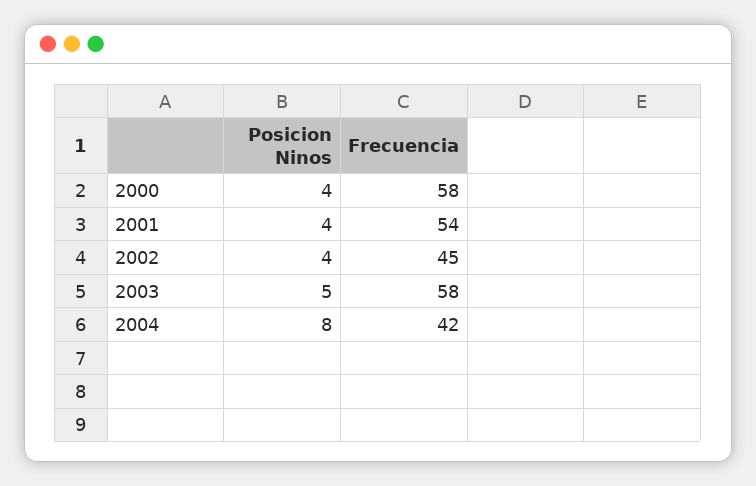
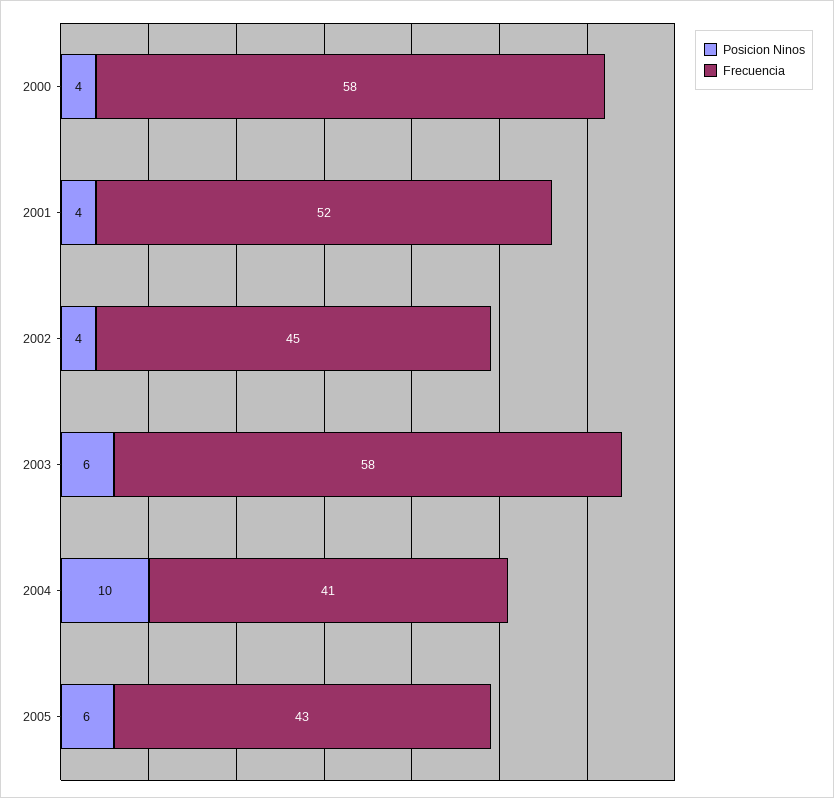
Frecuencia, 2001: 54 -> 52
Posicion Ninos, 2003: 5 -> 6
Posicion Ninos, 2004: 8 -> 10
Frecuencia, 2004: 42 -> 41
Posicion Ninos, 2005: none -> 6
Frecuencia, 2005: none -> 43

